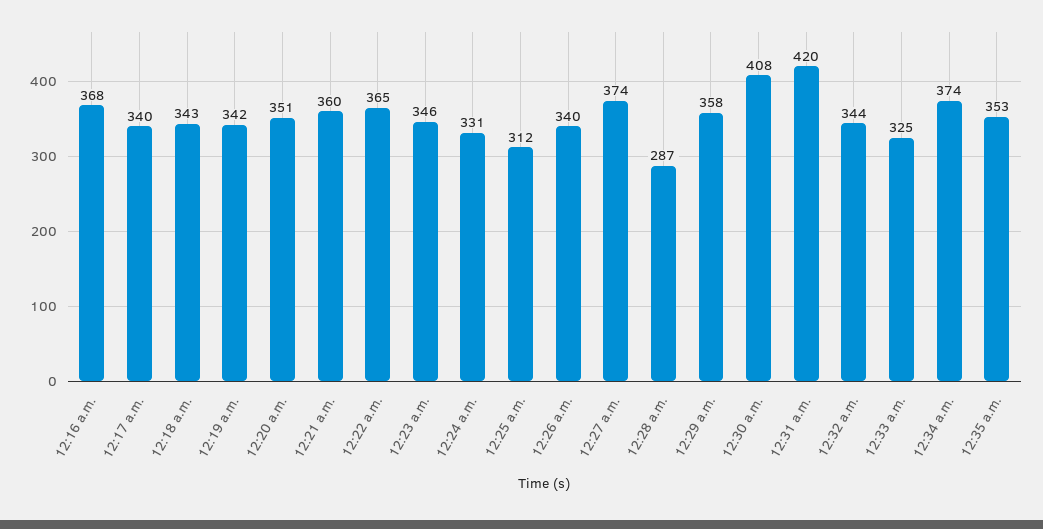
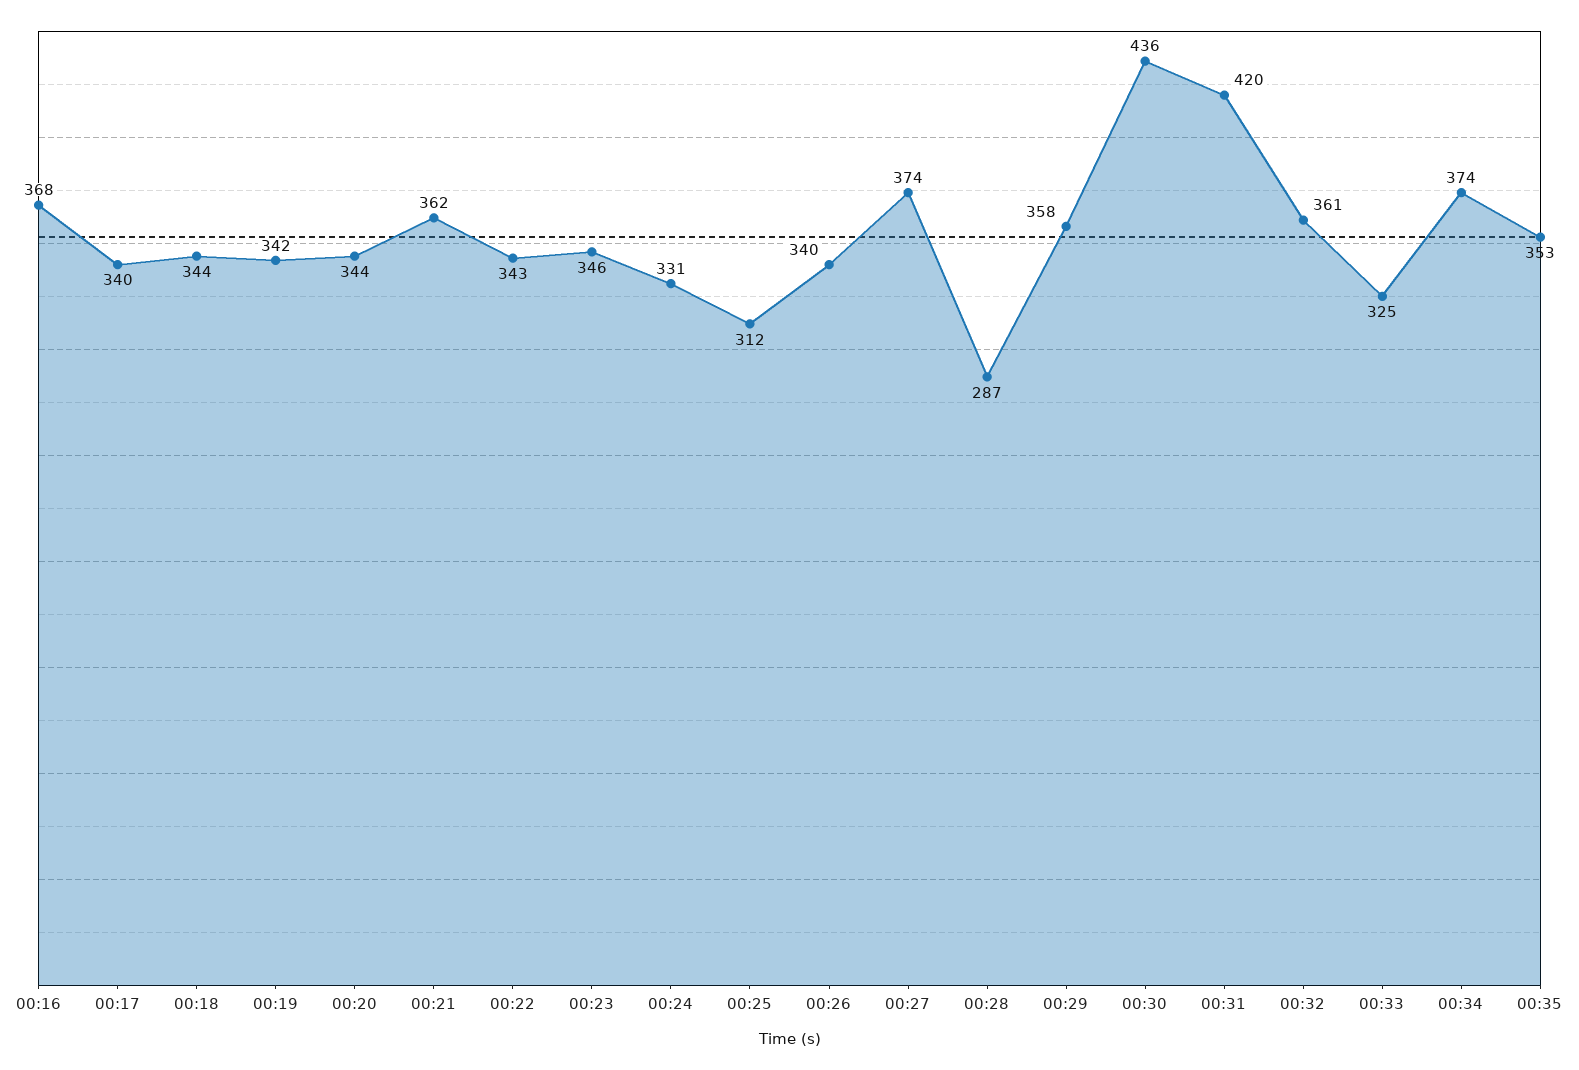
12:18 a.m.: 343 -> 344
12:20 a.m.: 351 -> 344
12:21 a.m.: 360 -> 362
12:22 a.m.: 365 -> 343
12:30 a.m.: 408 -> 436
12:32 a.m.: 344 -> 361

